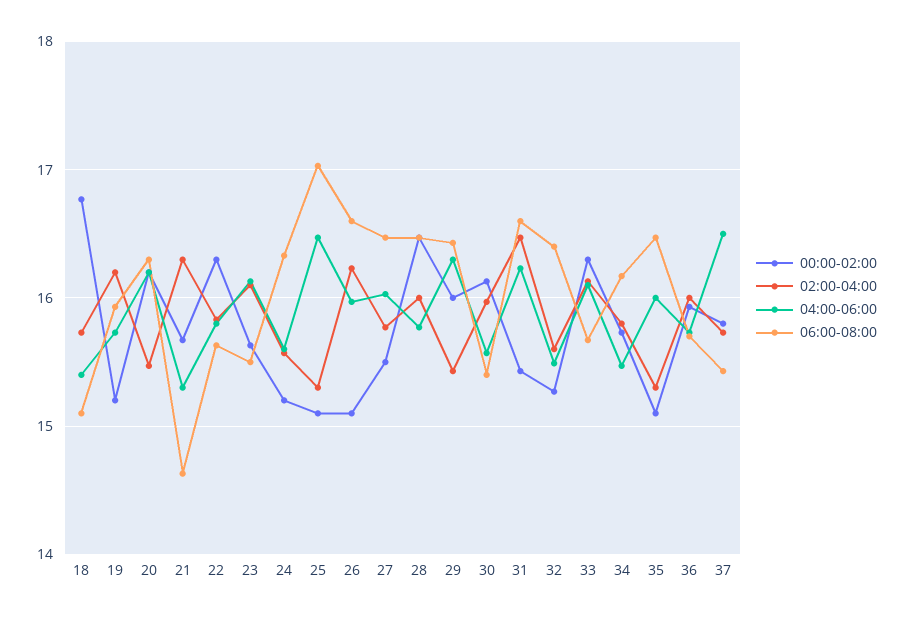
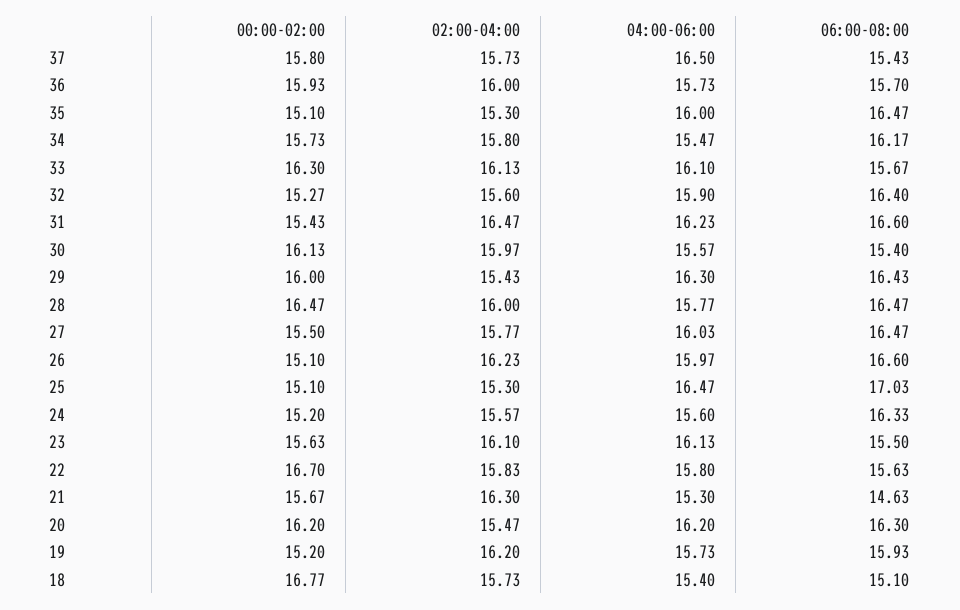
00:00-02:00, 22: 16.3 -> 16.7
04:00-06:00, 32: 15.5 -> 15.9

